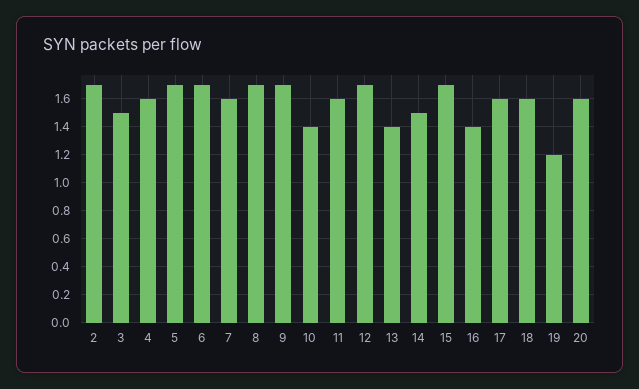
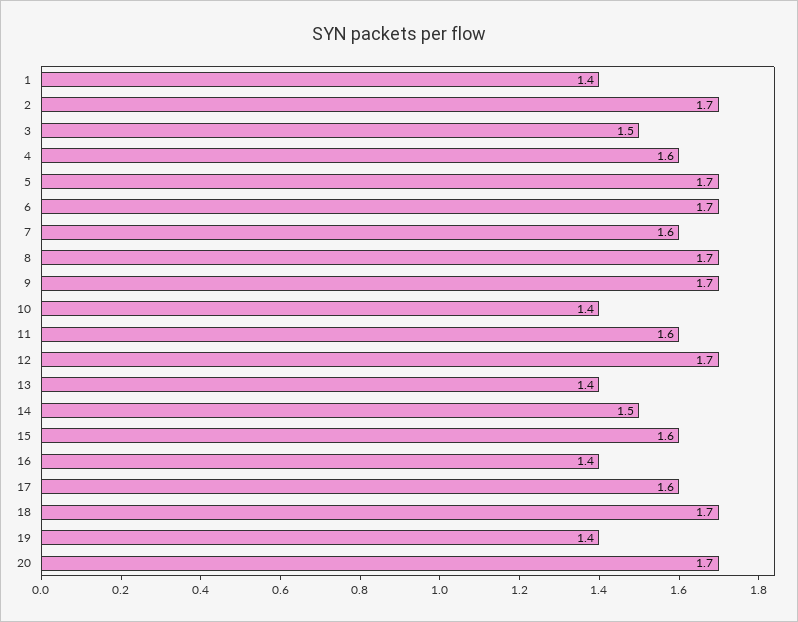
15: 1.7 -> 1.6
18: 1.6 -> 1.7
19: 1.2 -> 1.4
20: 1.6 -> 1.7
1: none -> 1.4

